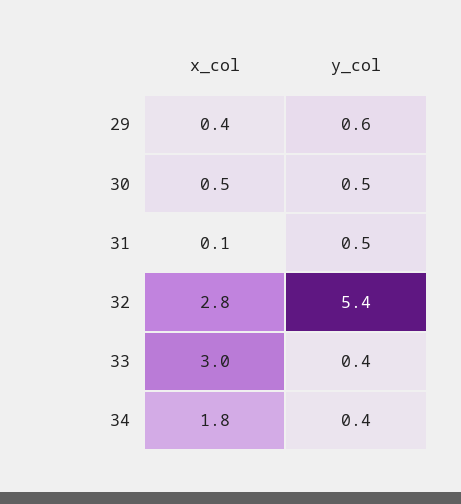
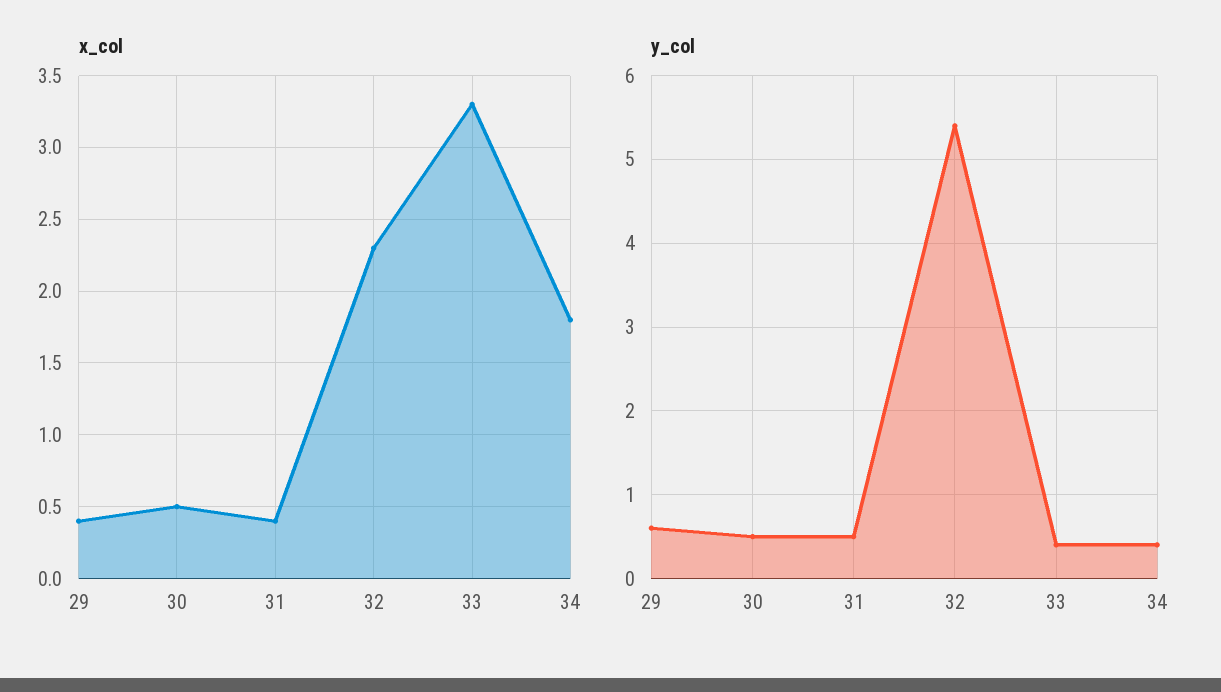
x_col, 31: 0.1 -> 0.4
x_col, 32: 2.8 -> 2.3
x_col, 33: 3 -> 3.3

